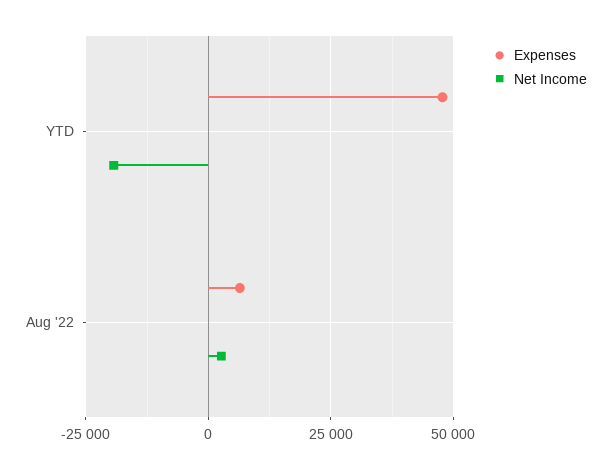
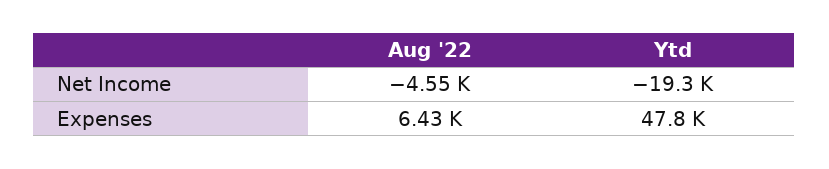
Net Income, Aug '22: 2500 -> -4550

